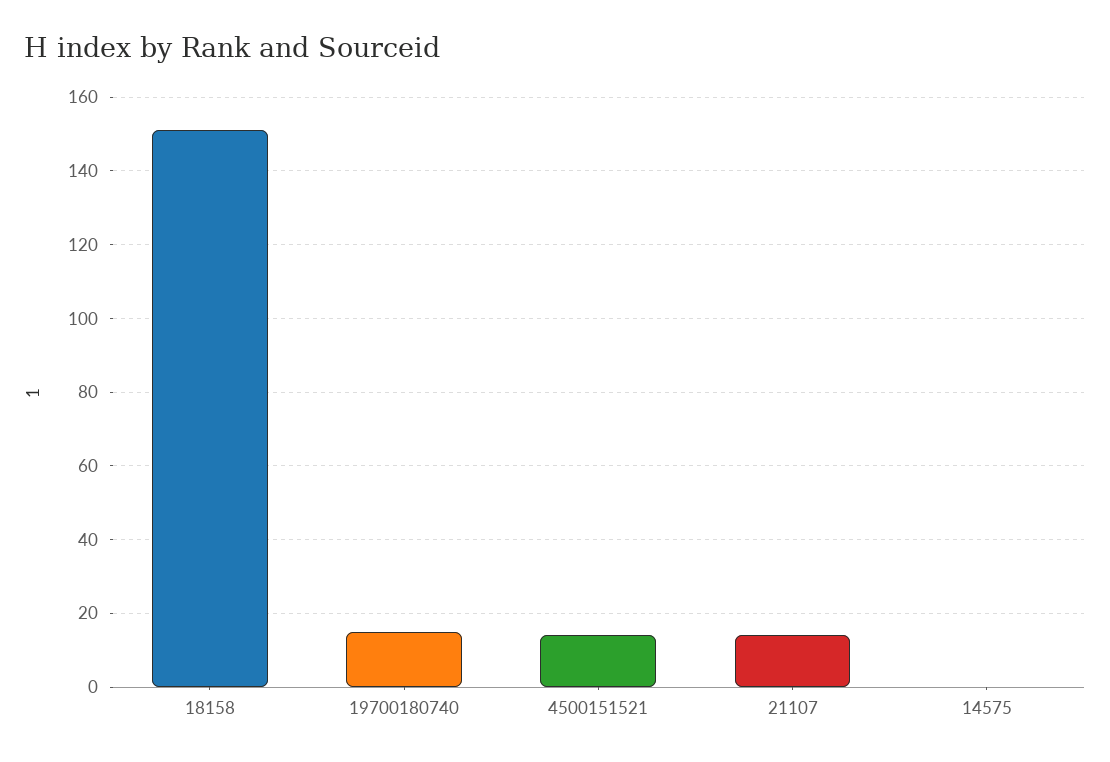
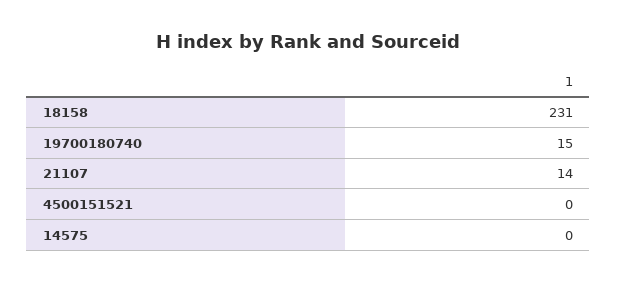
18158: 150 -> 231
4500151521: 15 -> 0

